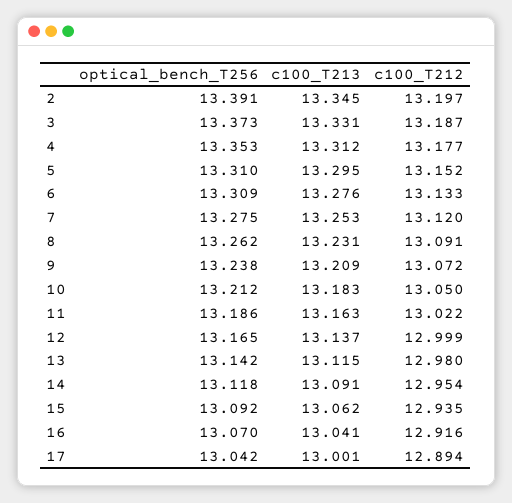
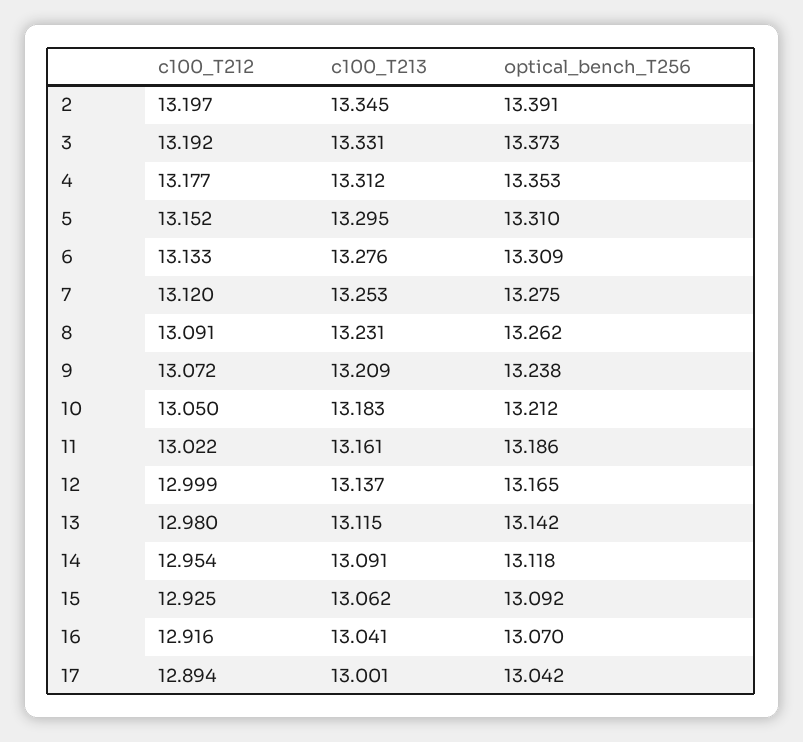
c100_T212, 3: 13.187 -> 13.192
c100_T213, 11: 13.163 -> 13.161
c100_T212, 15: 12.935 -> 12.925

